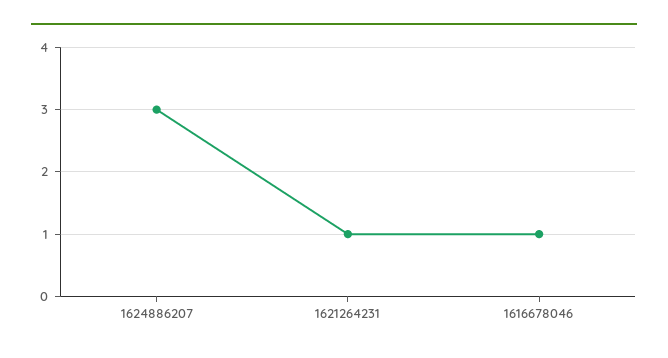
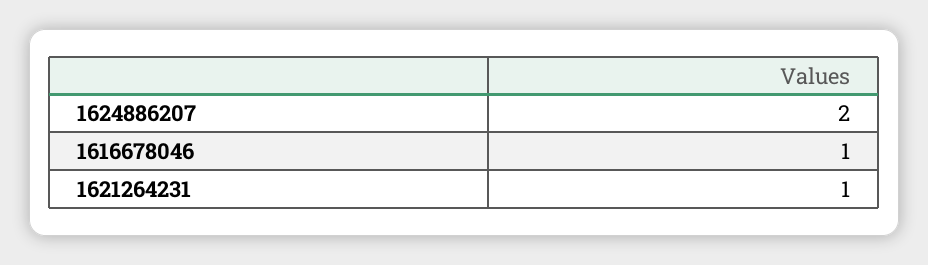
1624886207: 3 -> 2

